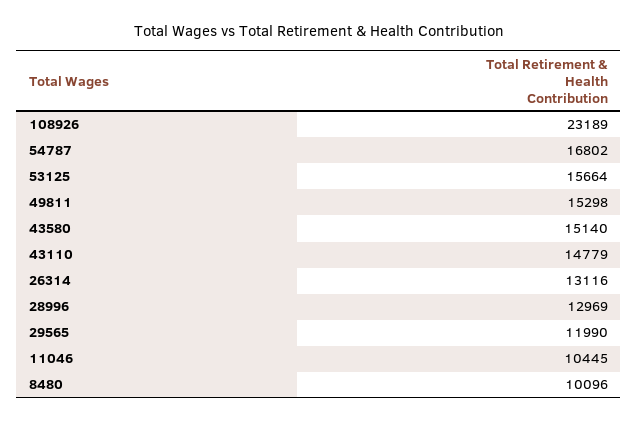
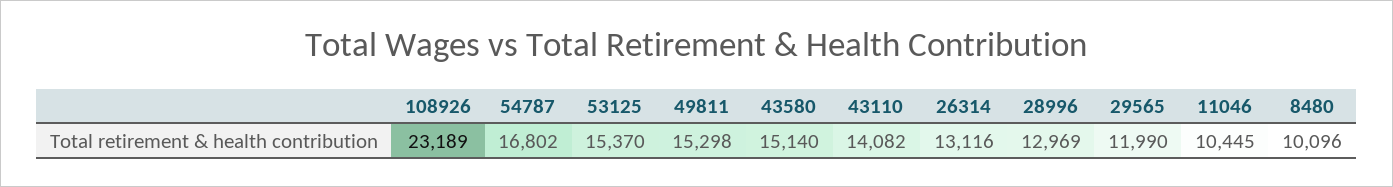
53125: 15664 -> 15370
43110: 14779 -> 14082

